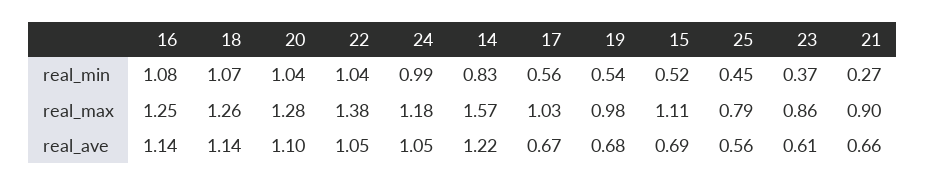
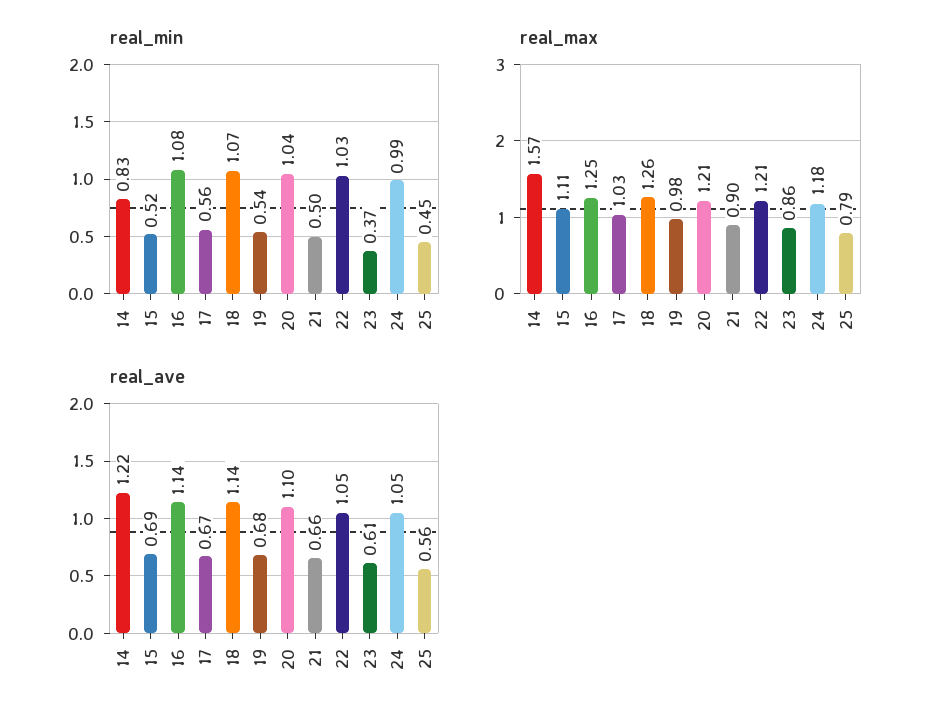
real_min, 22: 1.04 -> 1.03
real_min, 21: 0.27 -> 0.5
real_max, 20: 1.28 -> 1.21
real_max, 22: 1.38 -> 1.21

